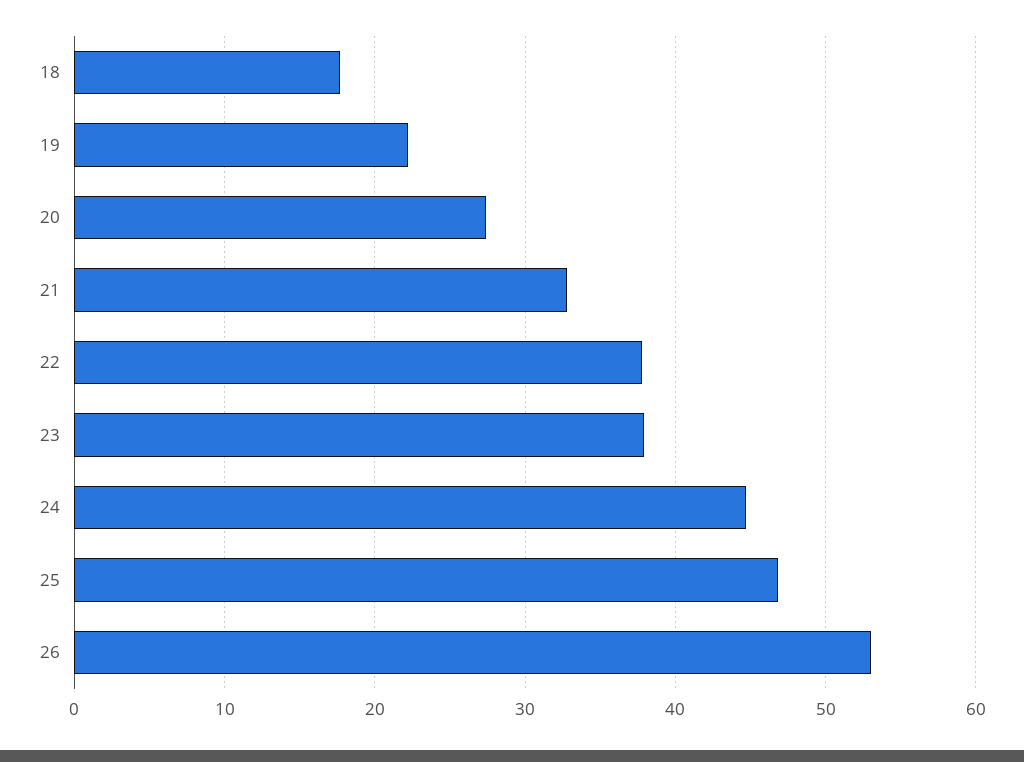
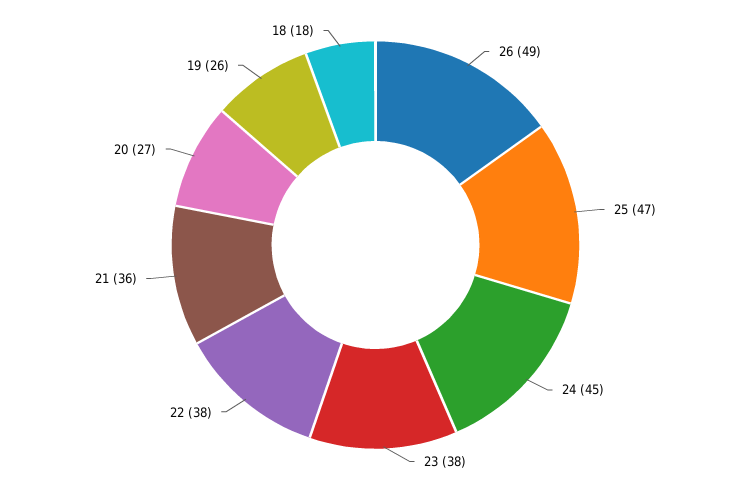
19: 22 -> 26
21: 33 -> 36
26: 53 -> 49

